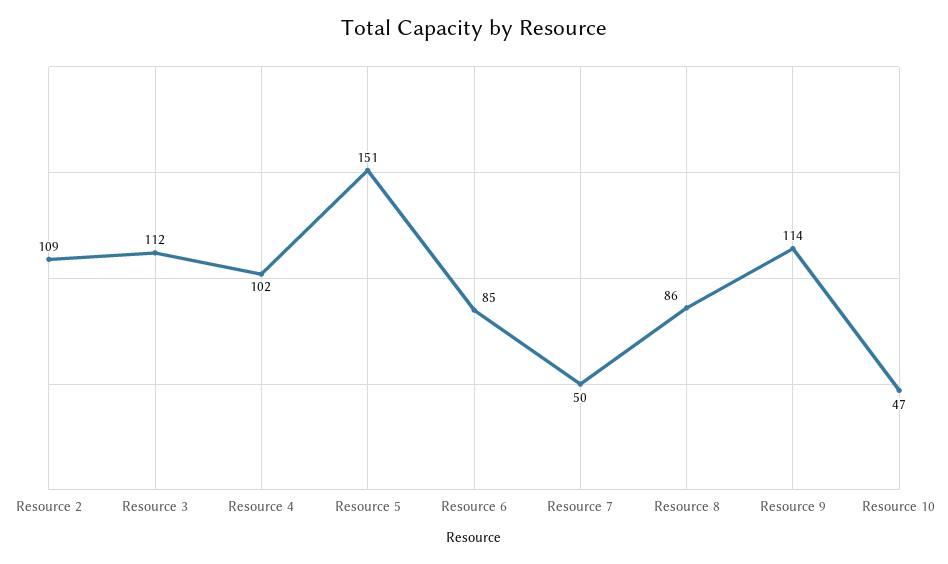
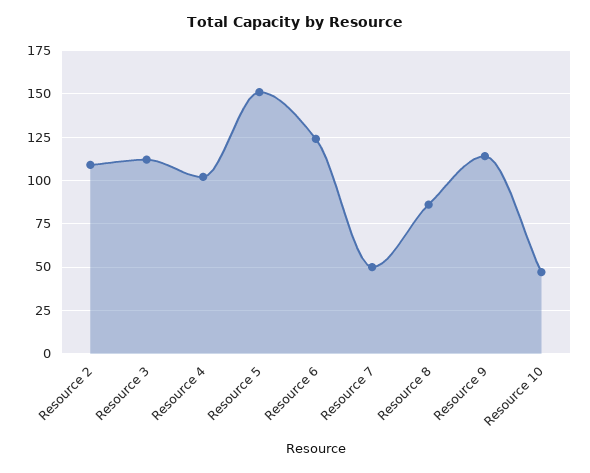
Resource 6: 85 -> 125

